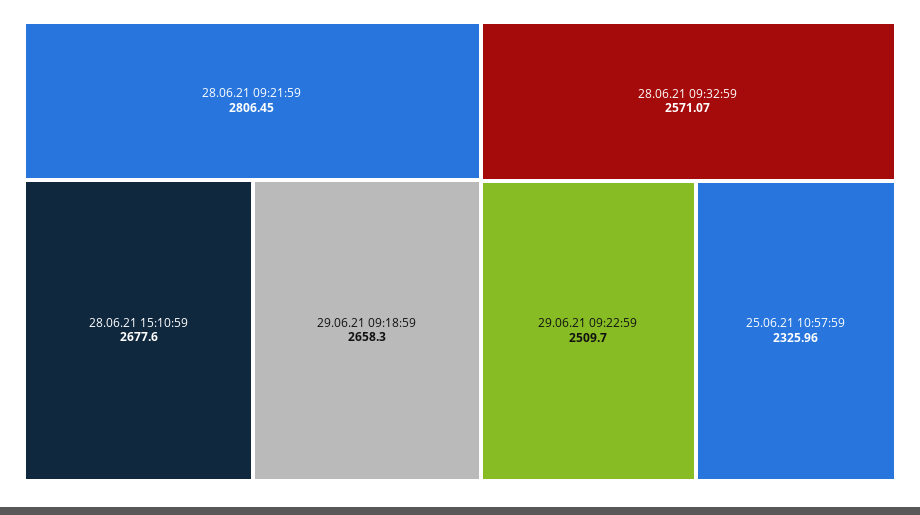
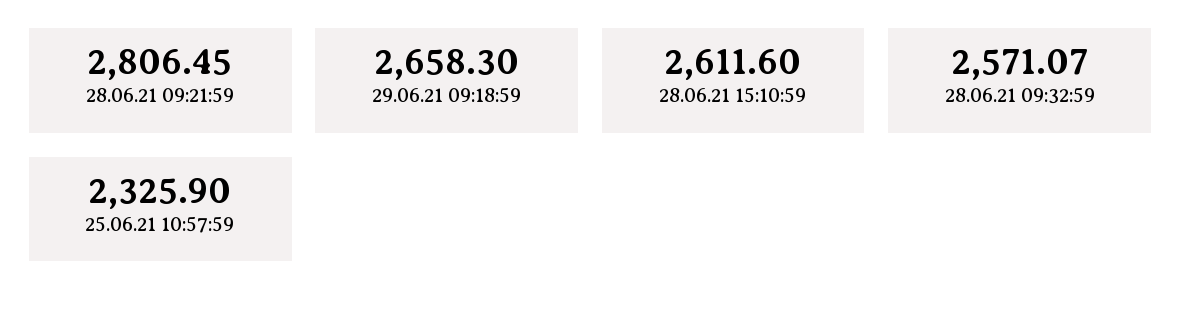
28.06.21 15:10:59: 2677.6 -> 2611.6
29.06.21 09:22:59: 2509.7 -> none
25.06.21 10:57:59: 2325.96 -> 2325.9

